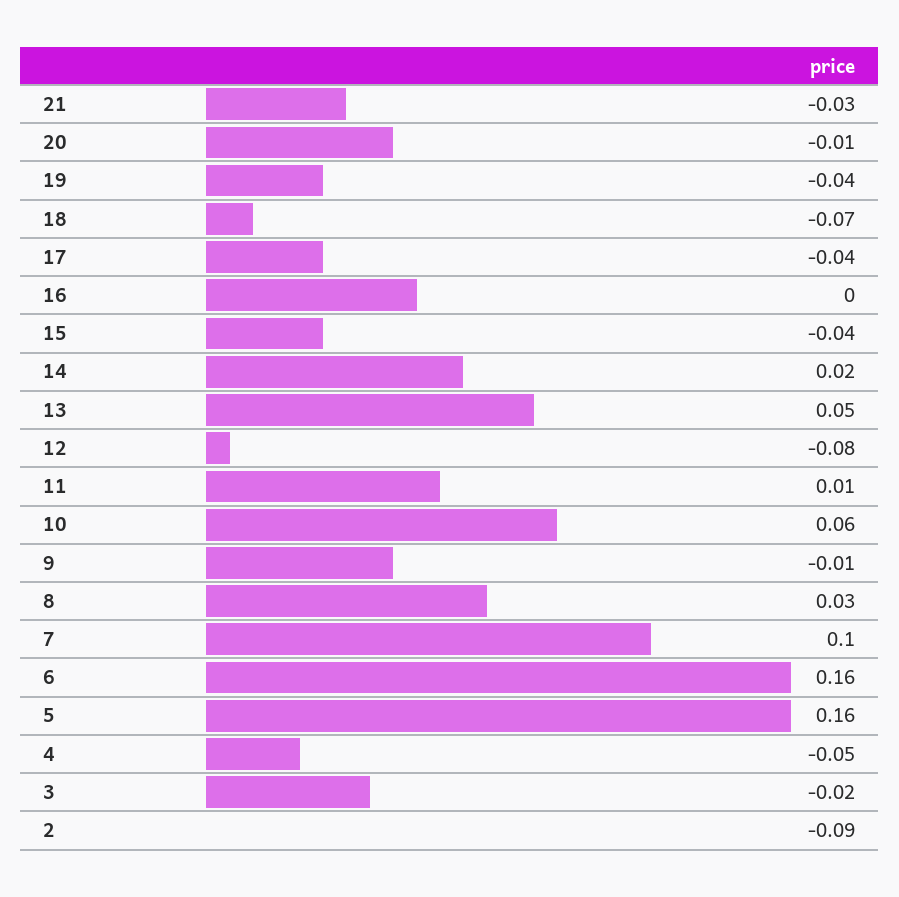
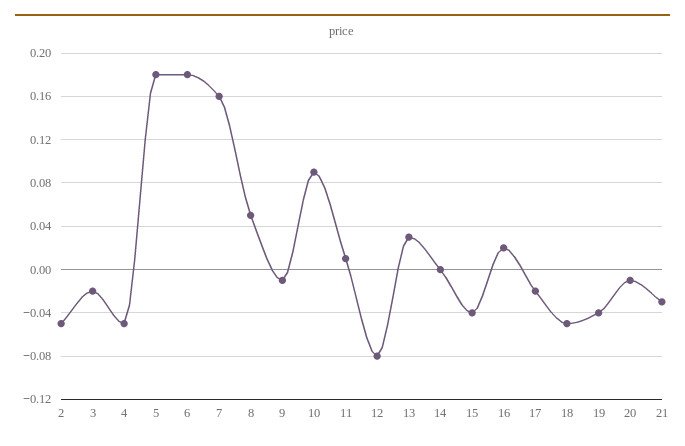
18: -0.07 -> -0.05
17: -0.04 -> -0.02
16: 0 -> 0.02
14: 0.02 -> 0
13: 0.05 -> 0.03
10: 0.06 -> 0.09
8: 0.03 -> 0.05
7: 0.1 -> 0.16
6: 0.16 -> 0.18
5: 0.16 -> 0.18
2: -0.09 -> -0.05

